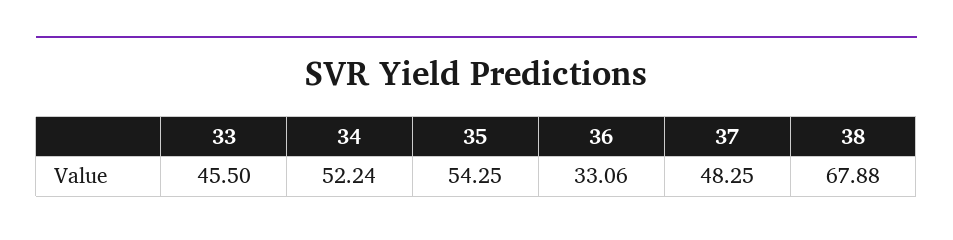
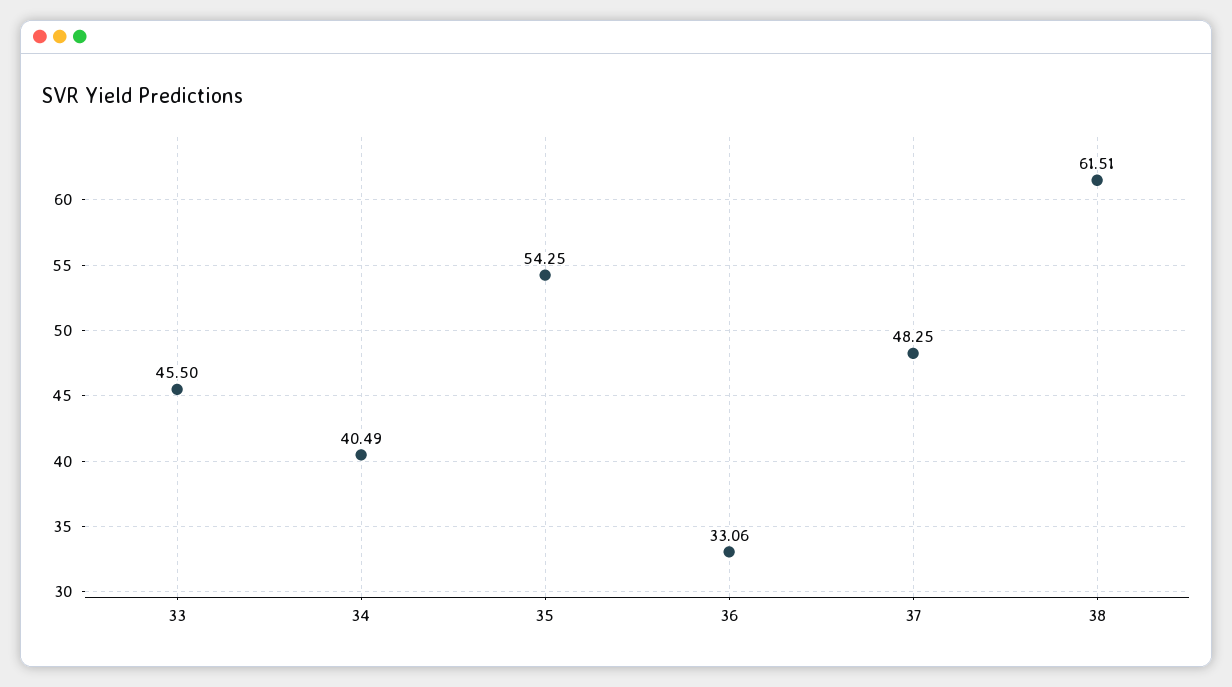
34: 52.24 -> 40.49
38: 67.88 -> 61.51

